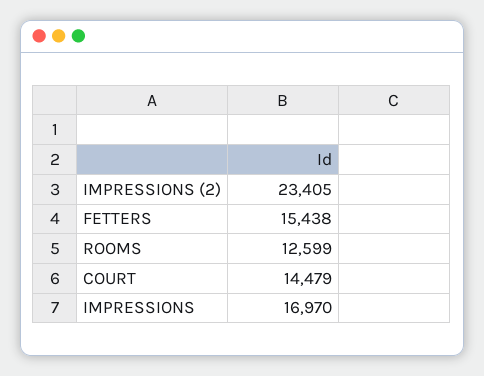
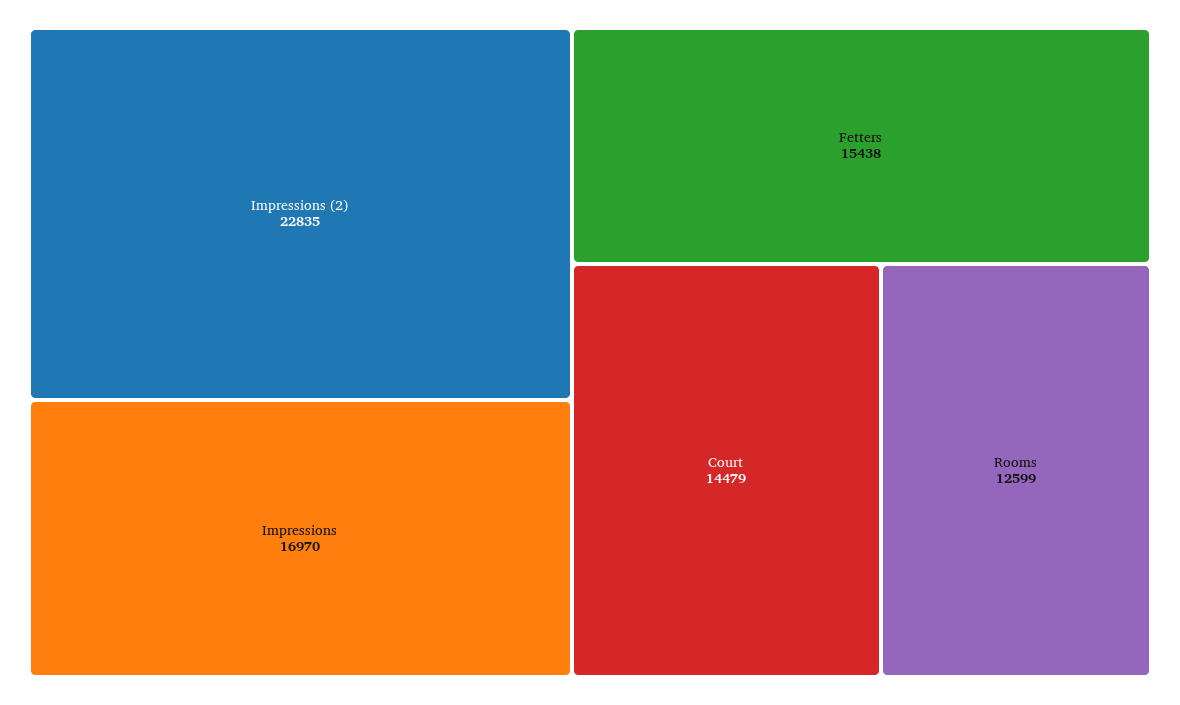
IMPRESSIONS (2): 23405 -> 22835

